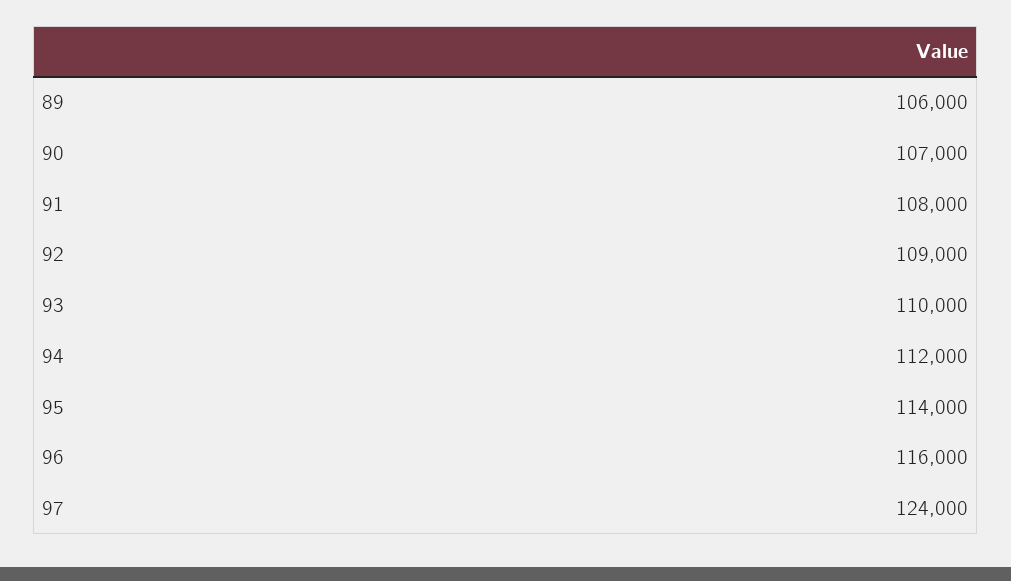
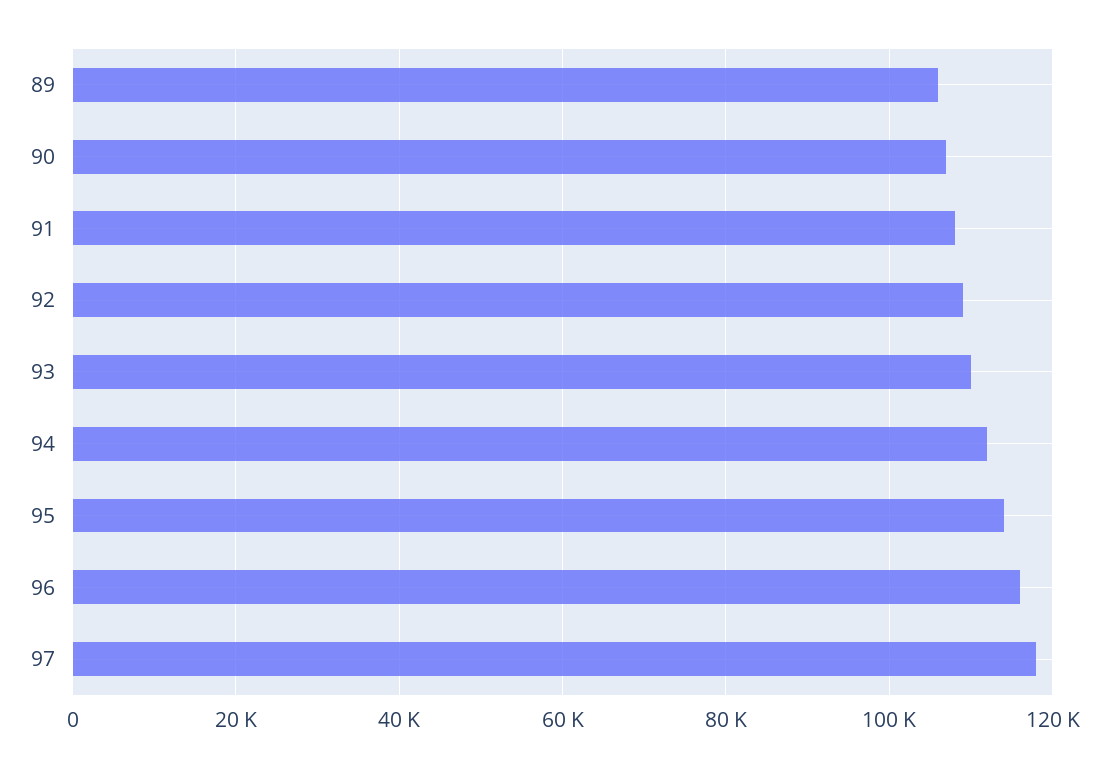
97: 124000 -> 118000

